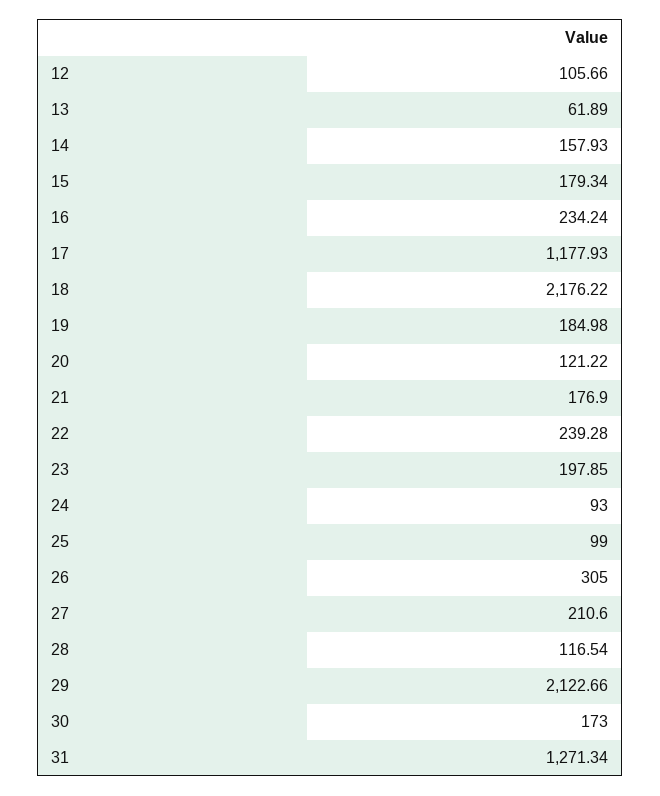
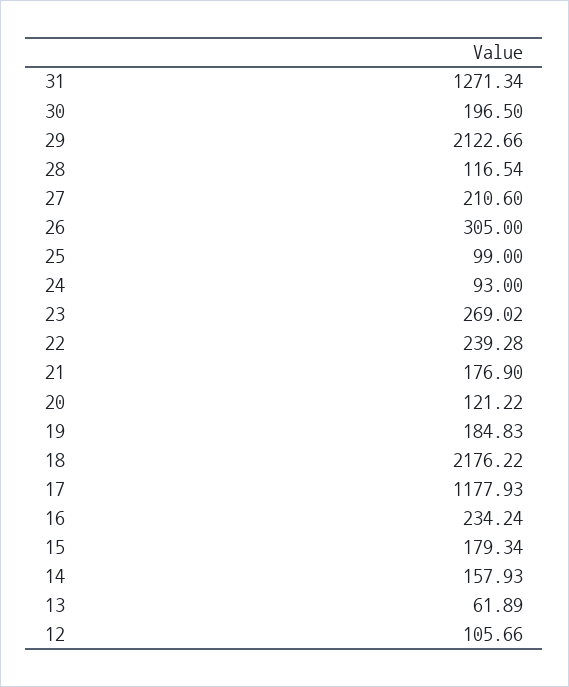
19: 184.98 -> 184.83
23: 197.85 -> 269.02
30: 173 -> 196.5

